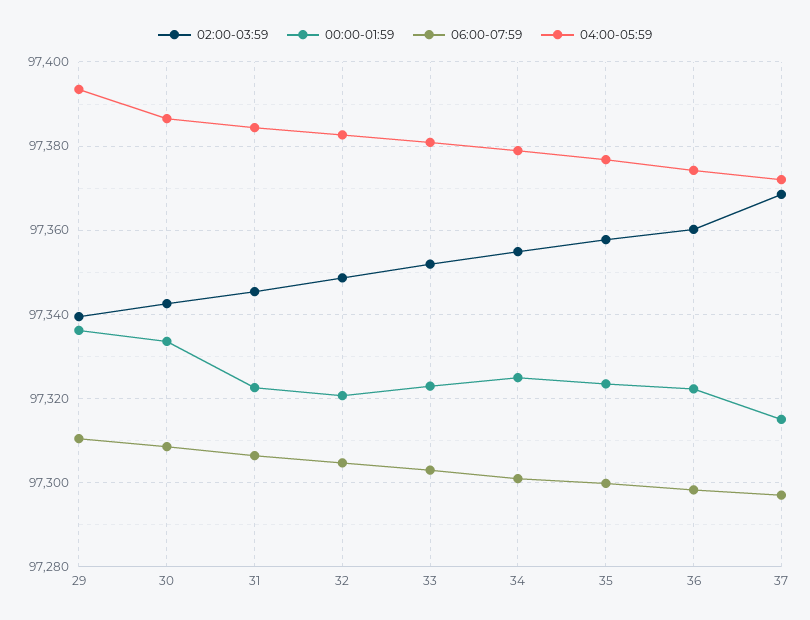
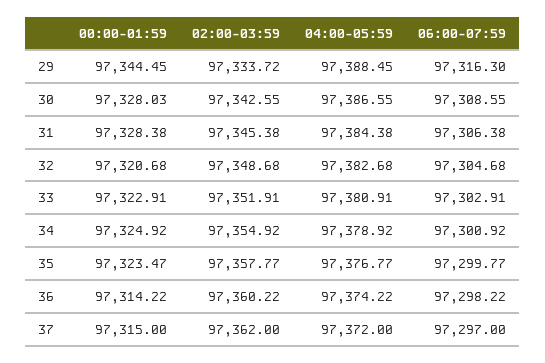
02:00-03:59, 29: 97340 -> 97333.72
00:00-01:59, 29: 97336 -> 97344.45
06:00-07:59, 29: 97310 -> 97316.3
04:00-05:59, 29: 97394 -> 97388.45
00:00-01:59, 30: 97334 -> 97328.03
00:00-01:59, 31: 97322 -> 97328.38
00:00-01:59, 36: 97322 -> 97314.22
02:00-03:59, 37: 97368 -> 97362

